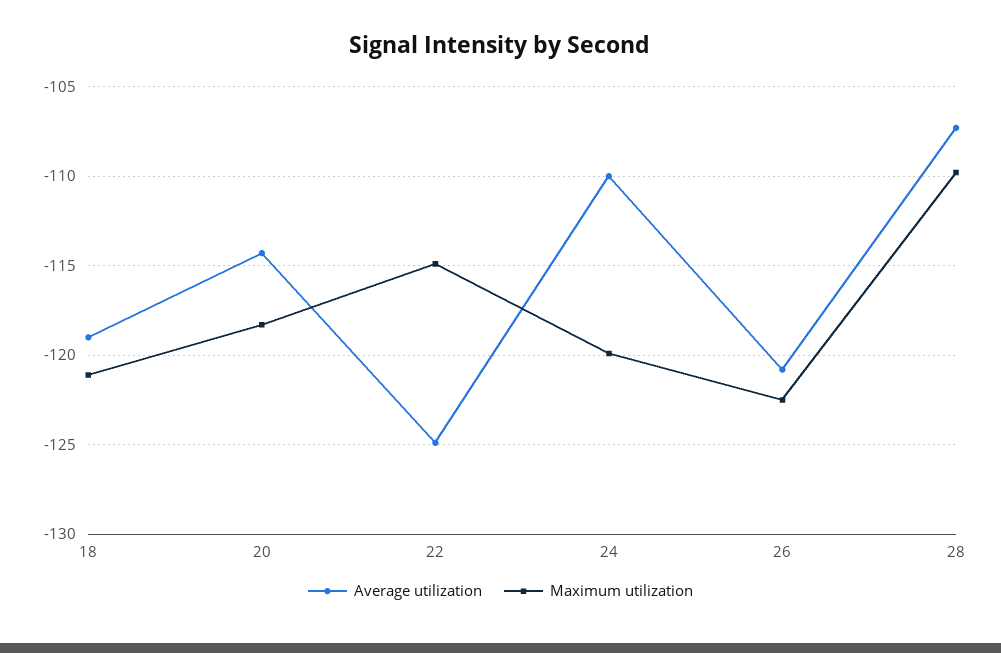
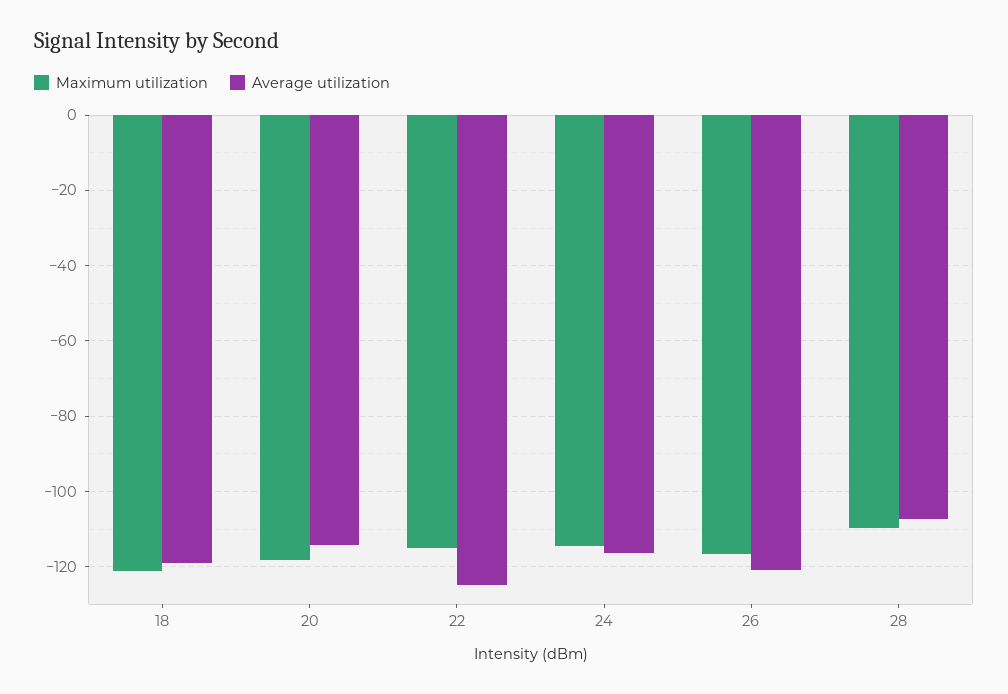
Average utilization, 24: -110 -> -116
Maximum utilization, 24: -120 -> -114
Maximum utilization, 26: -122.5 -> -116

